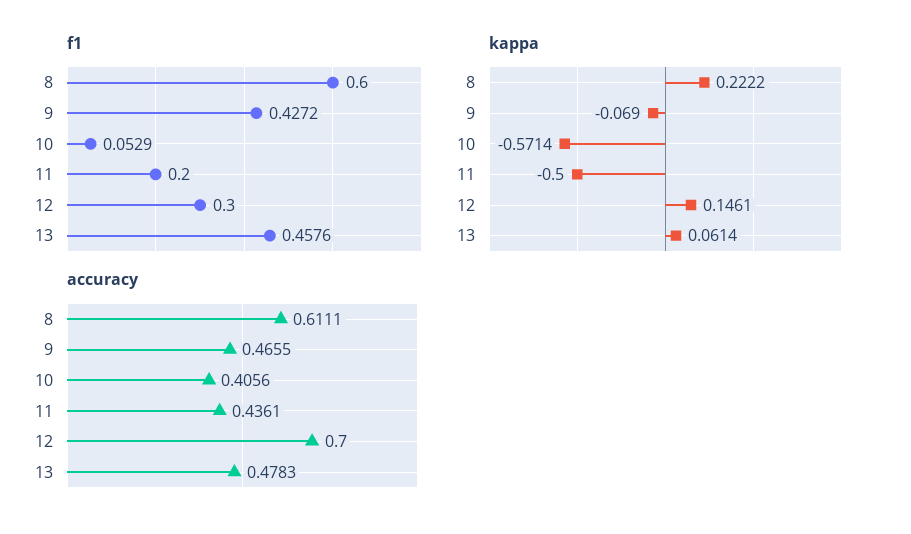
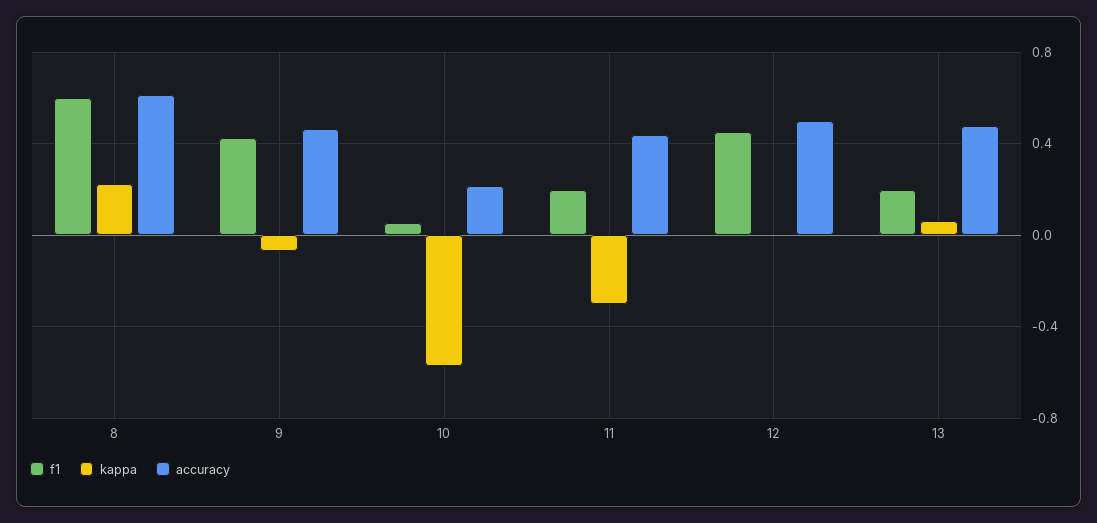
f1, 12: 0.3 -> 0.45
f1, 13: 0.4576 -> 0.2
kappa, 11: -0.5 -> -0.3
kappa, 12: 0.1461 -> 0
accuracy, 10: 0.4056 -> 0.2
accuracy, 12: 0.7 -> 0.5

